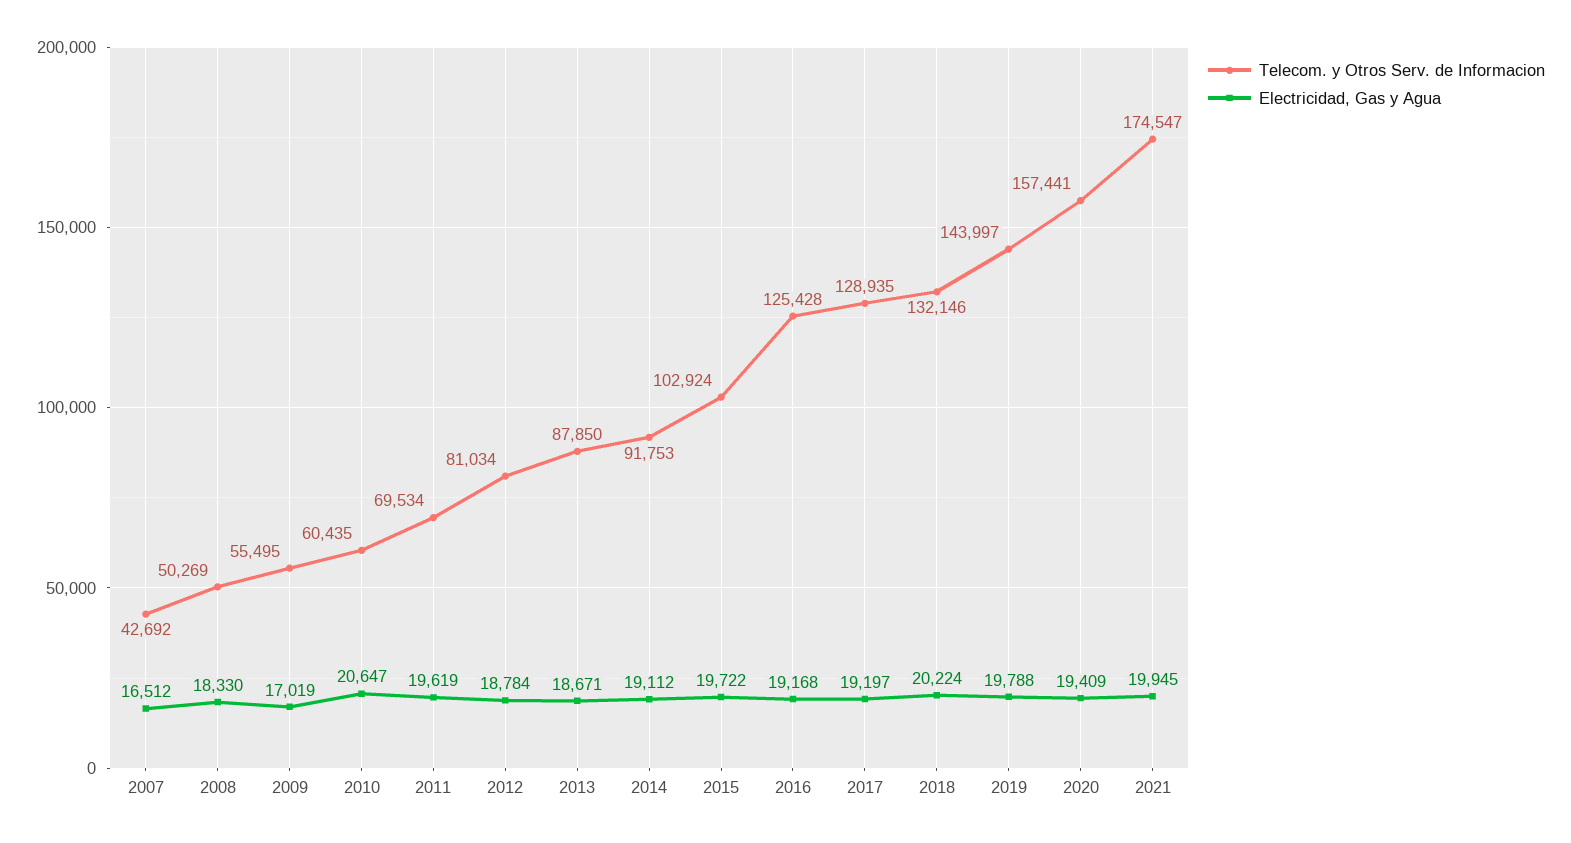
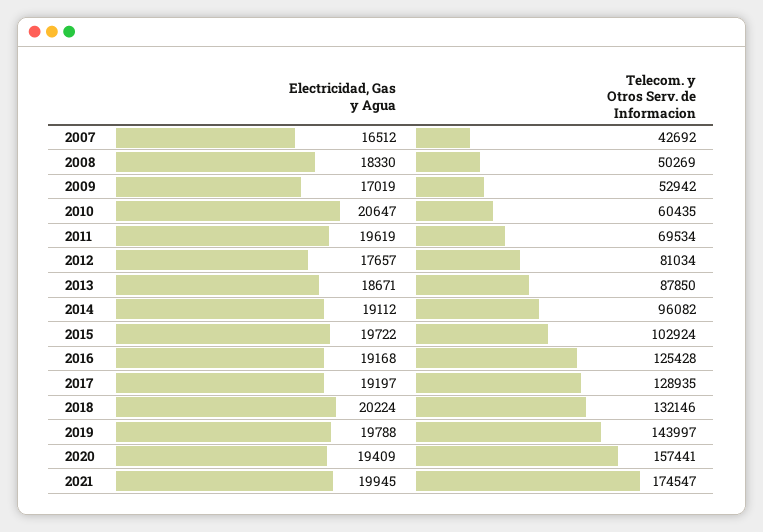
Telecom. y Otros Serv. de Informacion, 2009: 55495 -> 52942
Electricidad, Gas y Agua, 2012: 18784 -> 17657
Telecom. y Otros Serv. de Informacion, 2014: 91753 -> 96082

